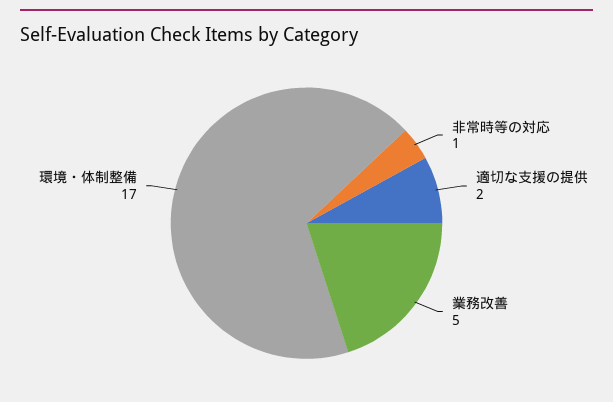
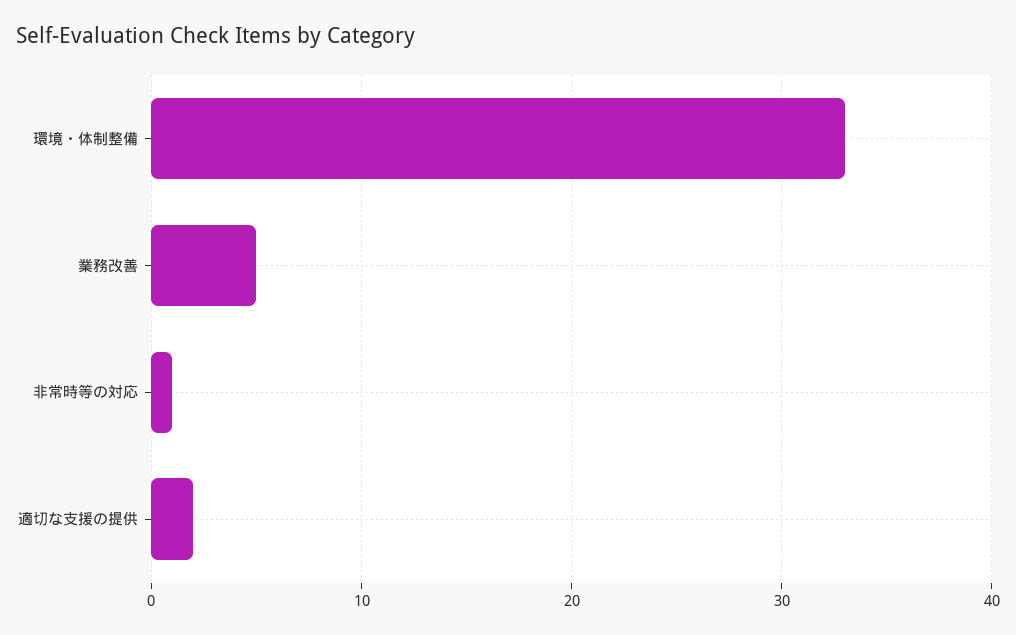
環境・体制整備: 17 -> 33

